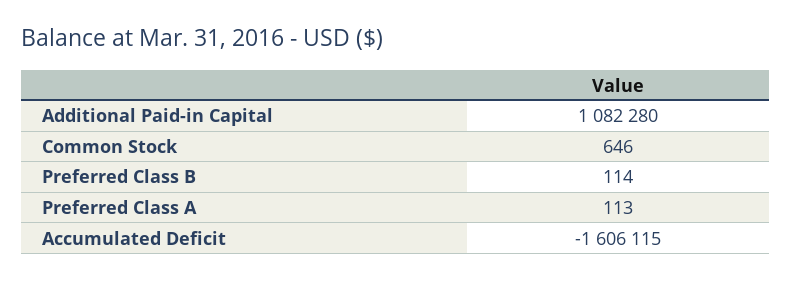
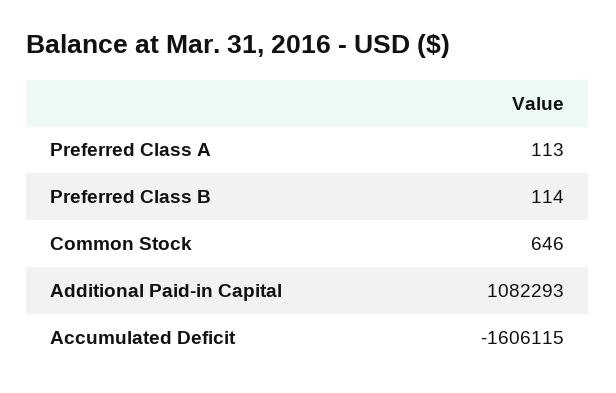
Additional Paid-in Capital: 1082280 -> 1082293

